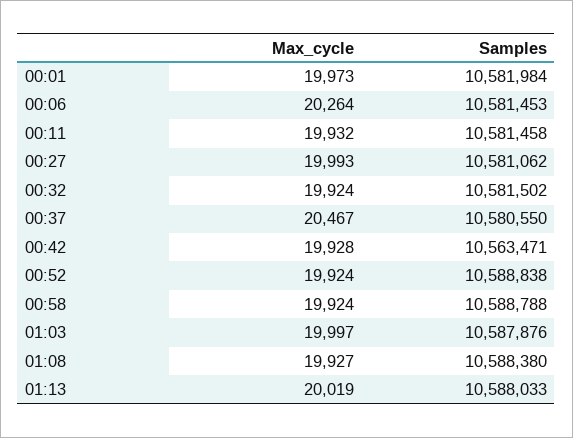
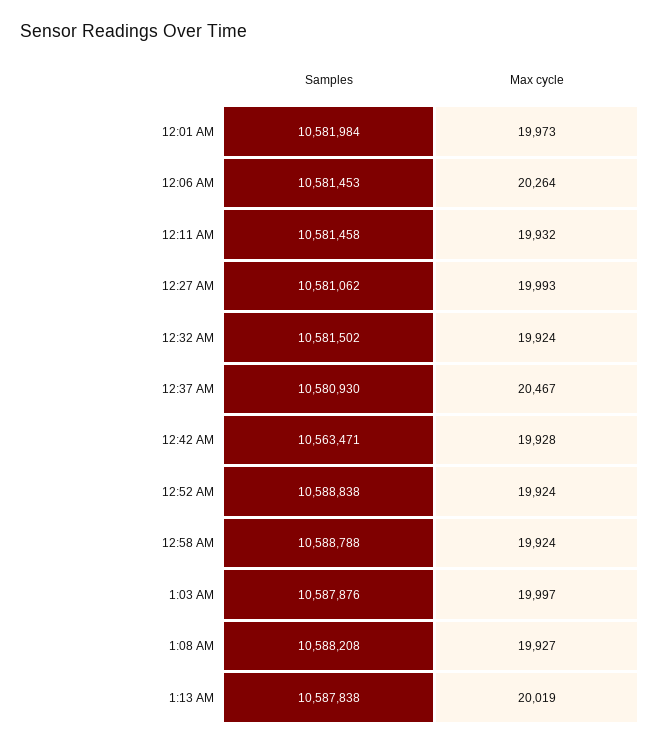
Samples, 00:37: 10580550 -> 10580930
Samples, 01:08: 10588380 -> 10588208
Samples, 01:13: 10588033 -> 10587838

